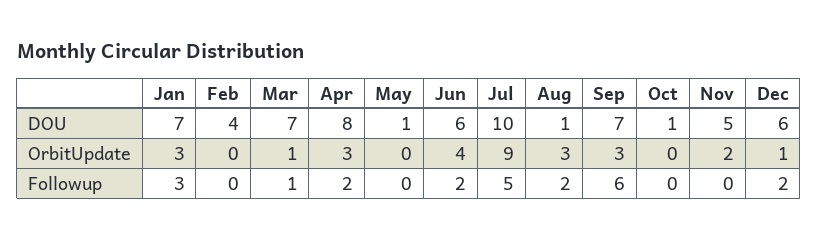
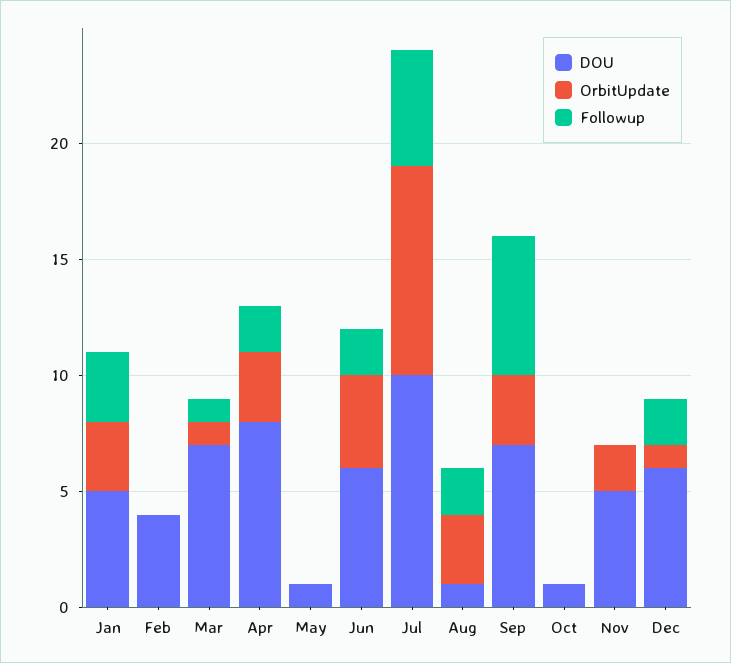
DOU, Jan: 7 -> 5

